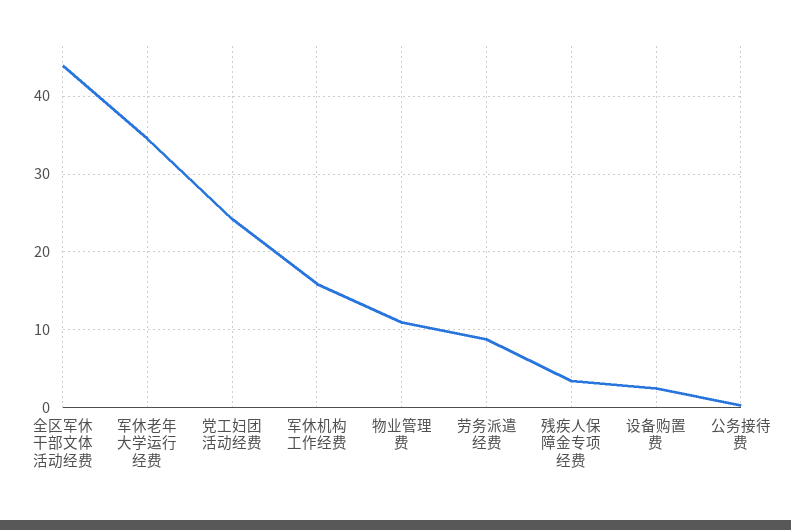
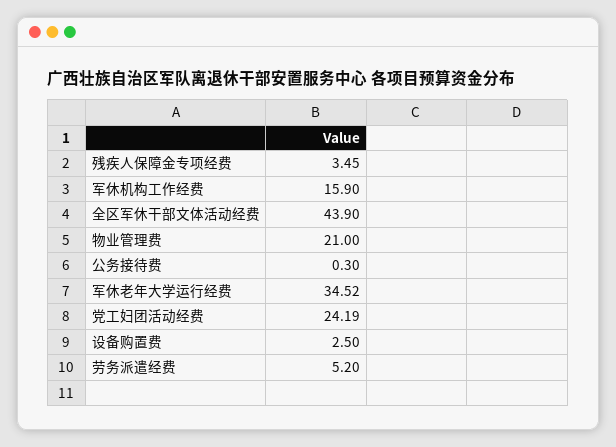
物业管理费: 11 -> 21
劳务派遣经费: 9 -> 5.2

